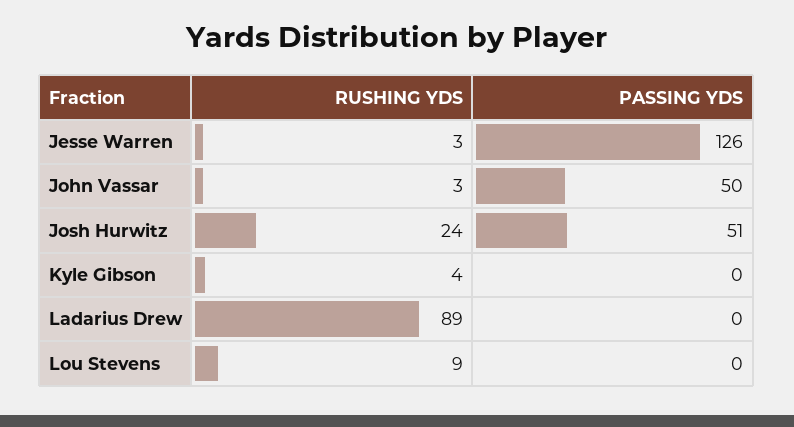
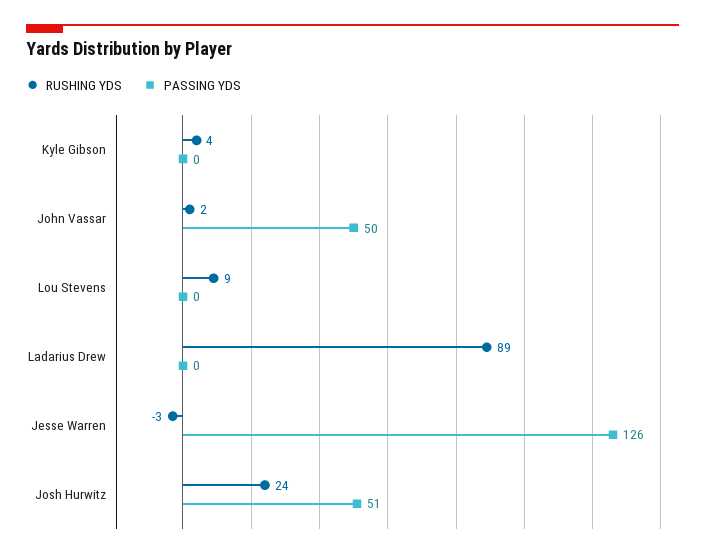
RUSHING YDS, Jesse Warren: 3 -> -3
RUSHING YDS, John Vassar: 3 -> 2

